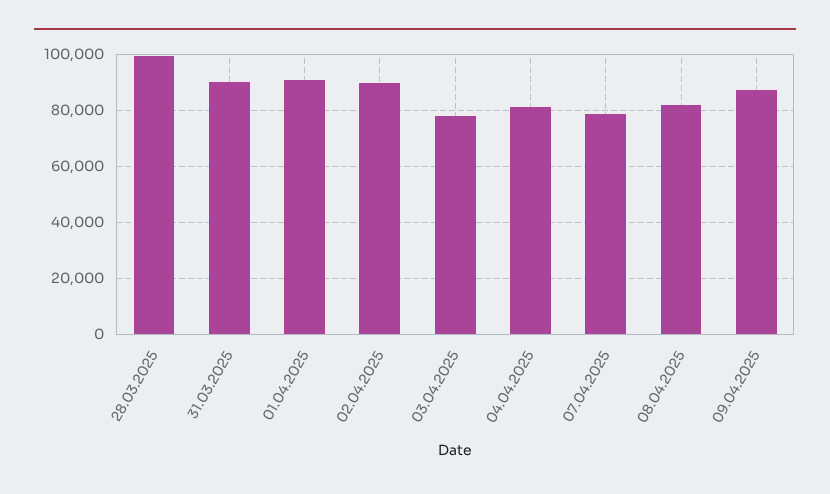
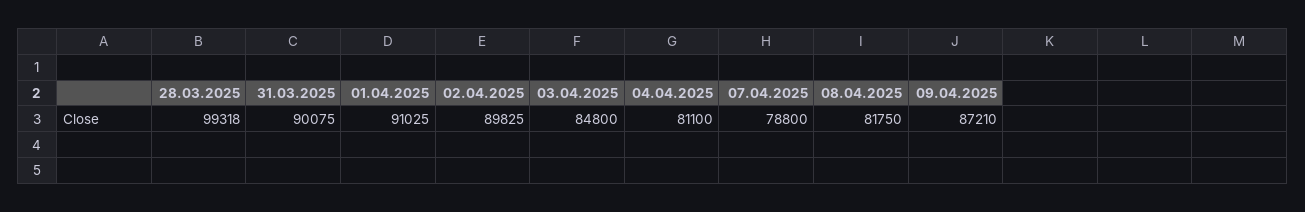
03.04.2025: 77500 -> 84800

